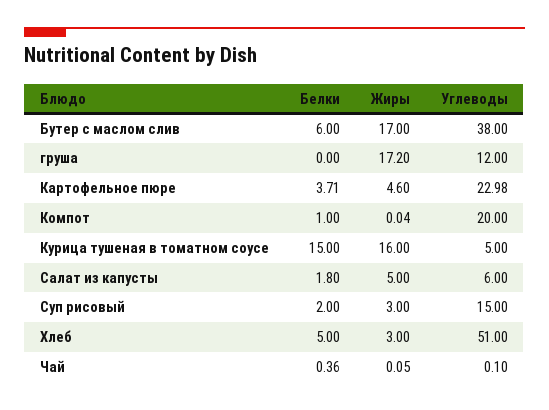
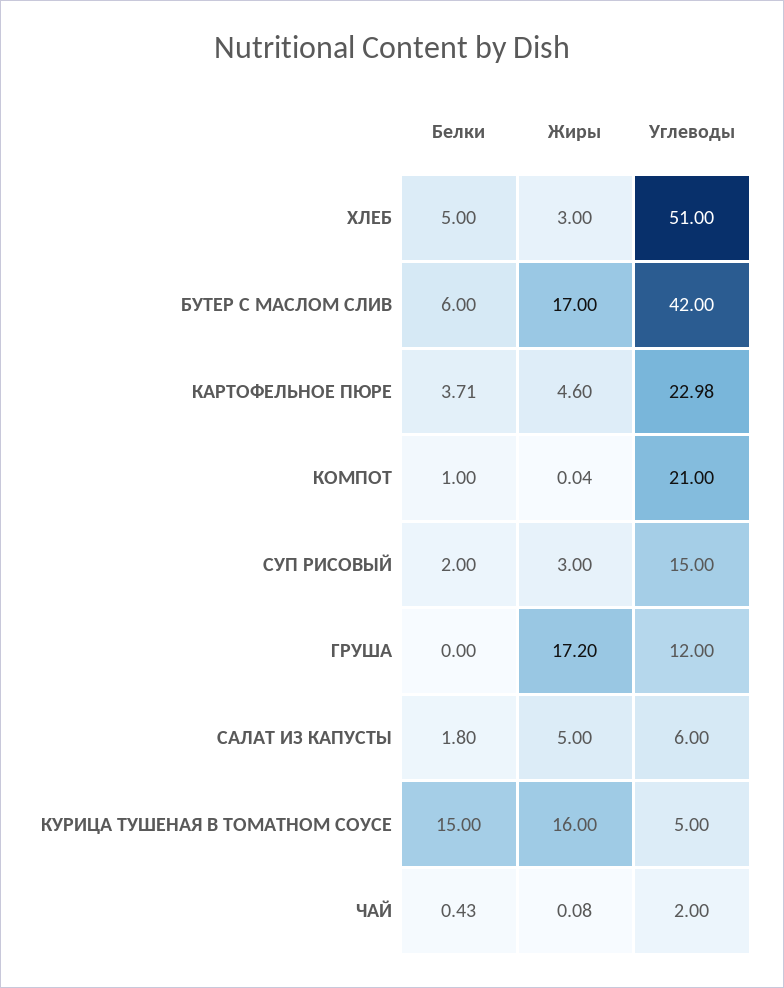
Углеводы, Бутер с маслом слив: 38 -> 42
Углеводы, Компот: 20 -> 21
Белки, Чай: 0.36 -> 0.43
Жиры, Чай: 0.05 -> 0.08
Углеводы, Чай: 0.1 -> 2

